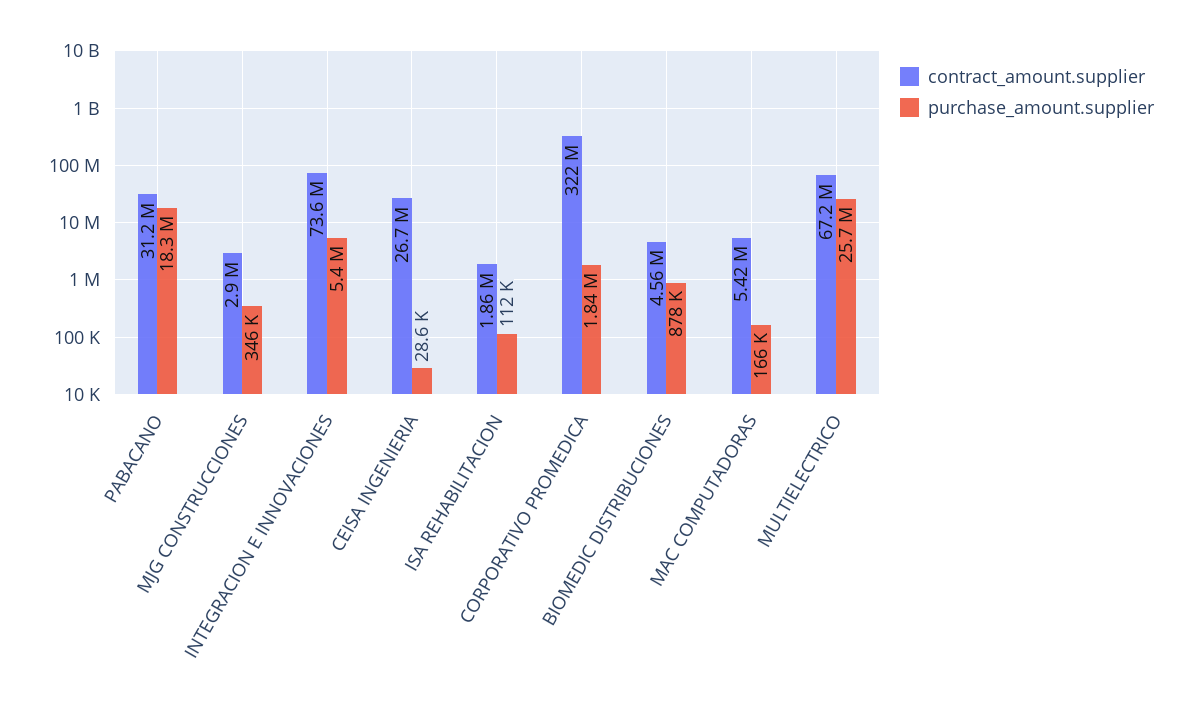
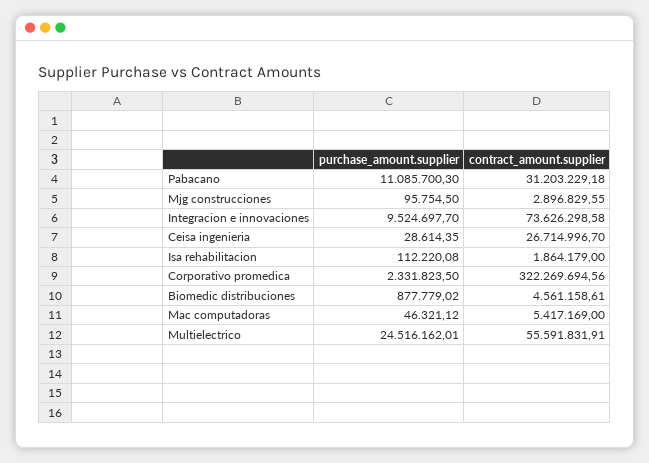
purchase_amount.supplier, PABACANO: 18300000 -> 11085700.3
purchase_amount.supplier, MJG CONSTRUCCIONES: 346000 -> 95754.5
purchase_amount.supplier, INTEGRACION E INNOVACIONES: 5400000 -> 9524697.7
purchase_amount.supplier, CORPORATIVO PROMEDICA: 1840000 -> 2331823.5
purchase_amount.supplier, MAC COMPUTADORAS: 166000 -> 46321.12
contract_amount.supplier, MULTIELECTRICO: 67200000 -> 55591831.91
purchase_amount.supplier, MULTIELECTRICO: 25700000 -> 24516162.01

